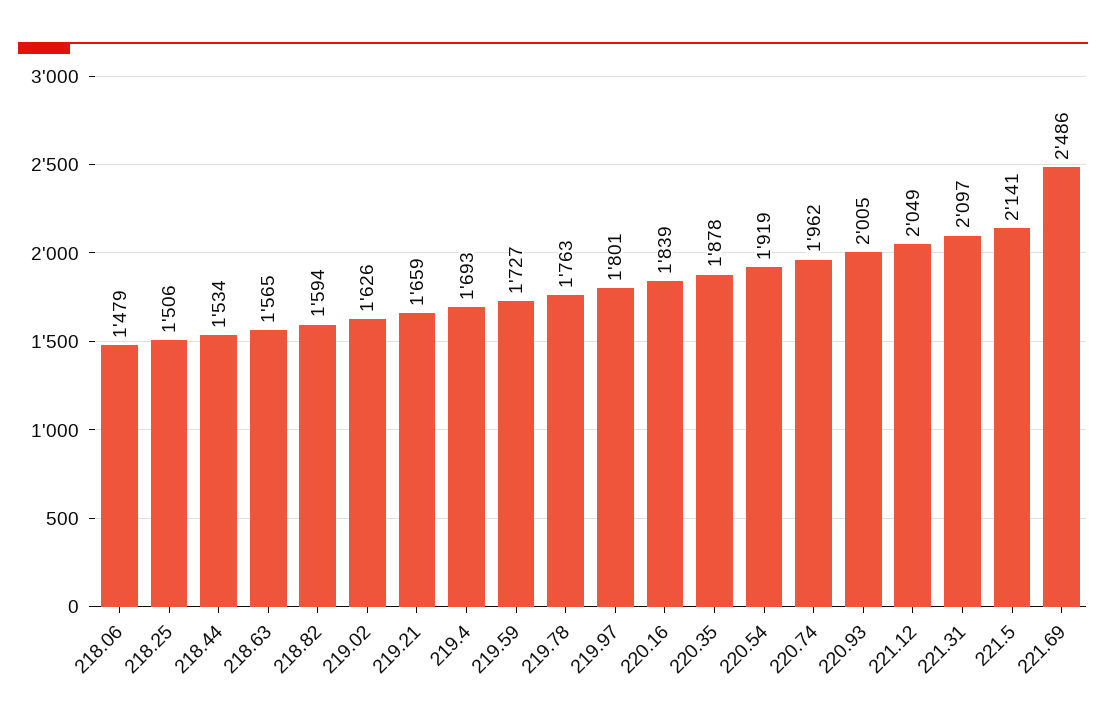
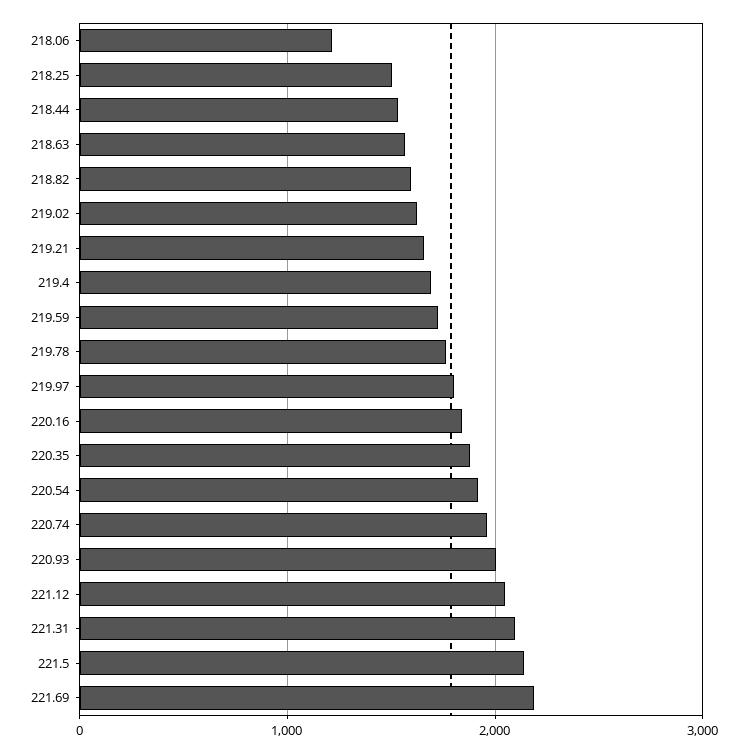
218.06: 1479 -> 1200
221.69: 2486 -> 2200

